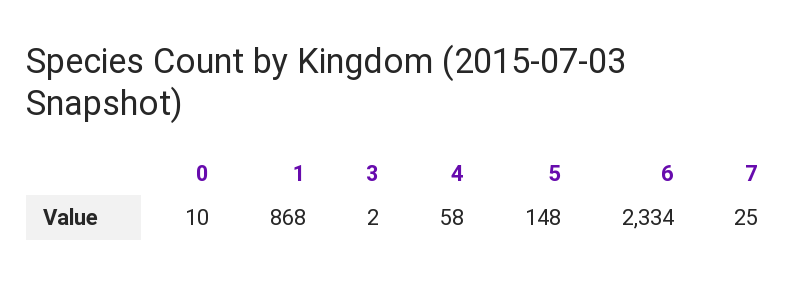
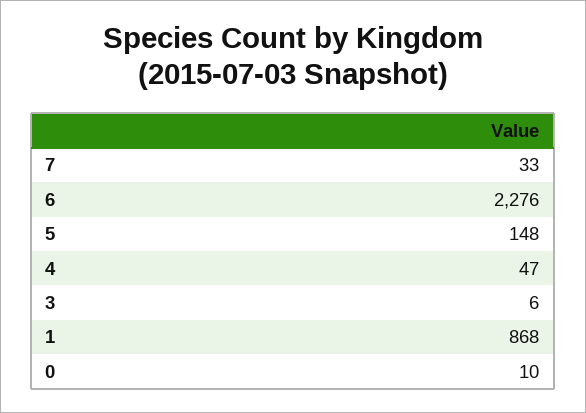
3: 2 -> 6
4: 58 -> 47
6: 2334 -> 2276
7: 25 -> 33

